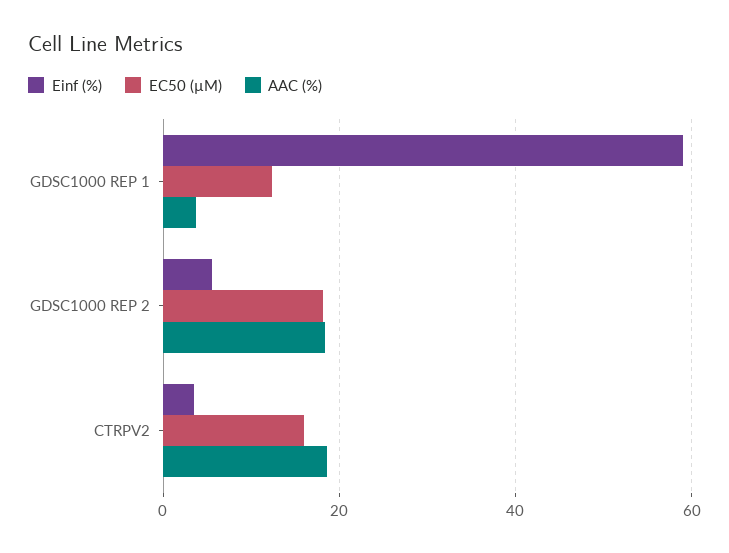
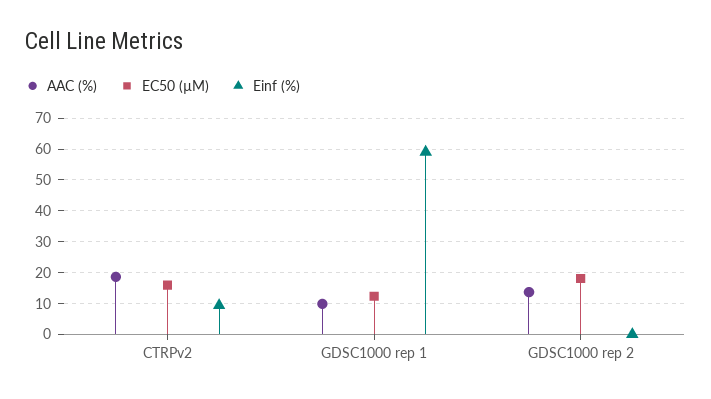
AAC (%), GDSC1000 REP 1: 4 -> 10
Einf (%), GDSC1000 REP 2: 6 -> 0
AAC (%), GDSC1000 REP 2: 18 -> 14
Einf (%), CTRPV2: 4 -> 10

